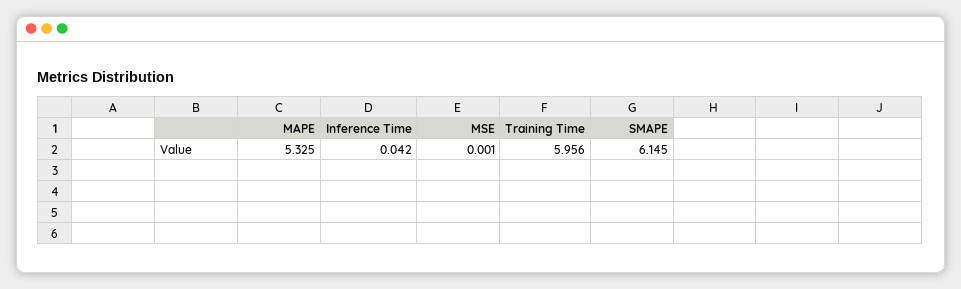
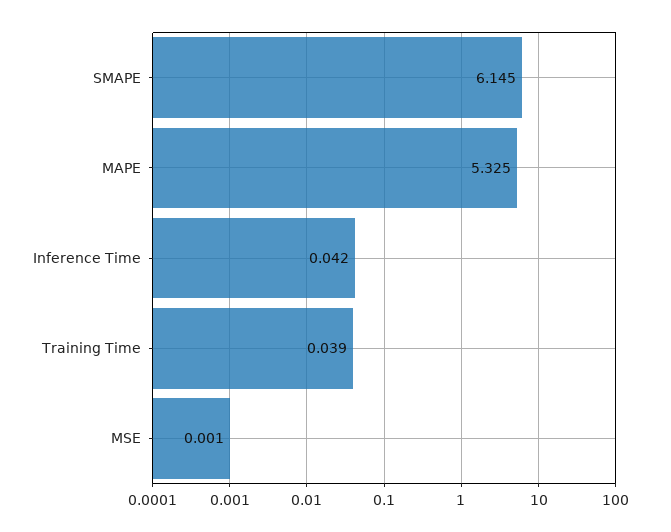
Training Time: 5.956 -> 0.039

